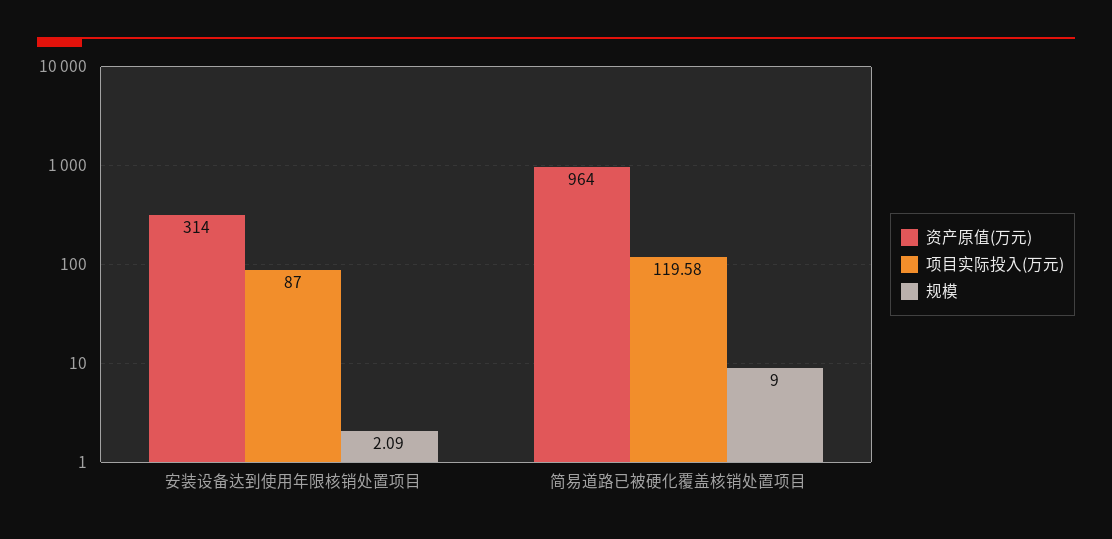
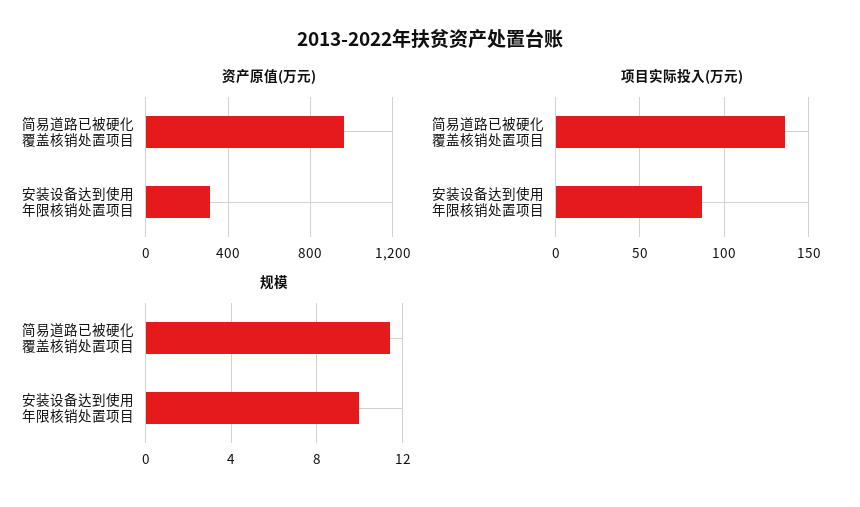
规模, 安装设备达到使用年限核销处置项目: 2.09 -> 10
项目实际投入(万元), 简易道路已被硬化覆盖核销处置项目: 119.58 -> 135
规模, 简易道路已被硬化覆盖核销处置项目: 9 -> 11.5

